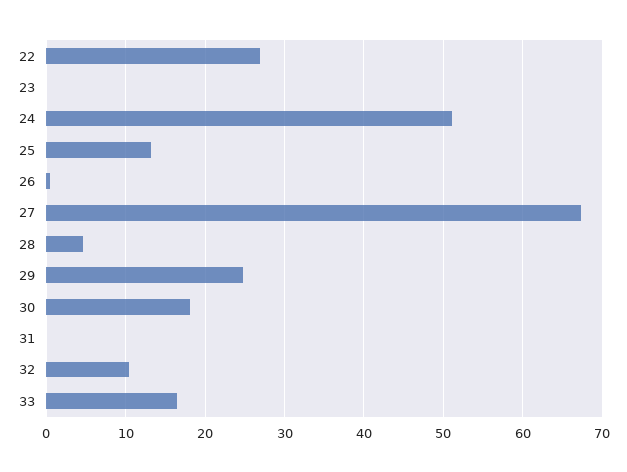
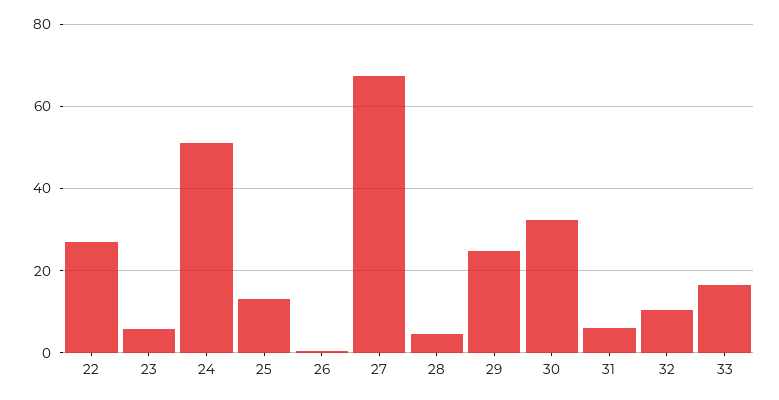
23: 0 -> 6
30: 18 -> 32
31: 0 -> 6

